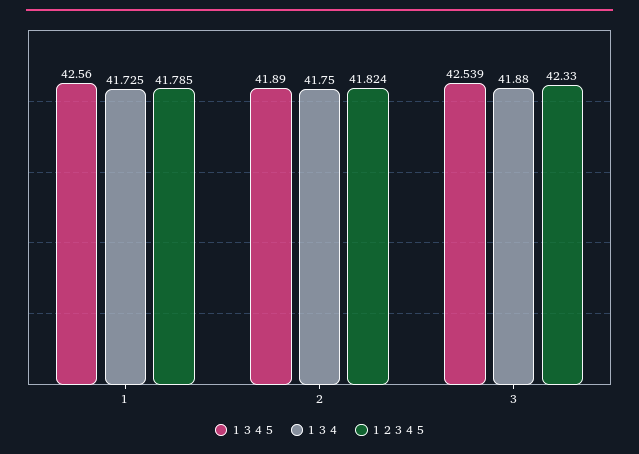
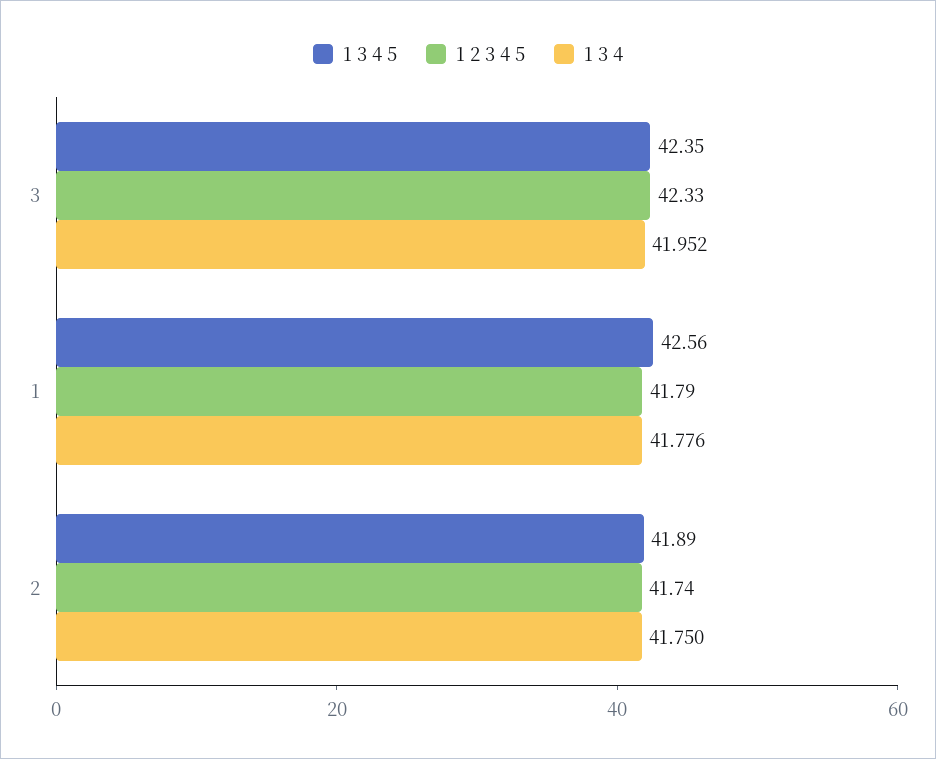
1 3 4, 1: 41.725 -> 41.776
1 2 3 4 5, 2: 41.824 -> 41.74
1 3 4 5, 3: 42.539 -> 42.35
1 3 4, 3: 41.88 -> 41.952

